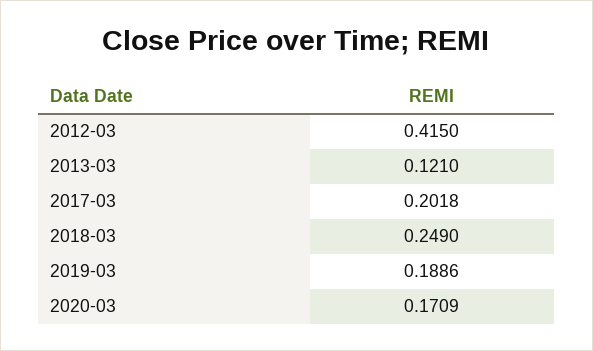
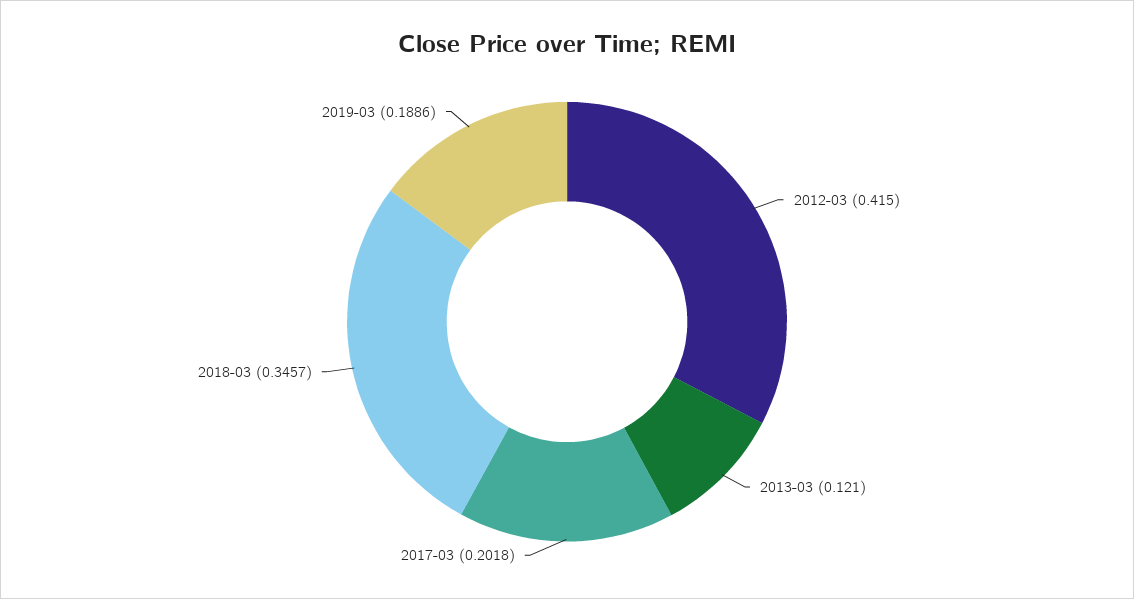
2018-03: 0.249 -> 0.3457
2020-03: 0.1709 -> none

